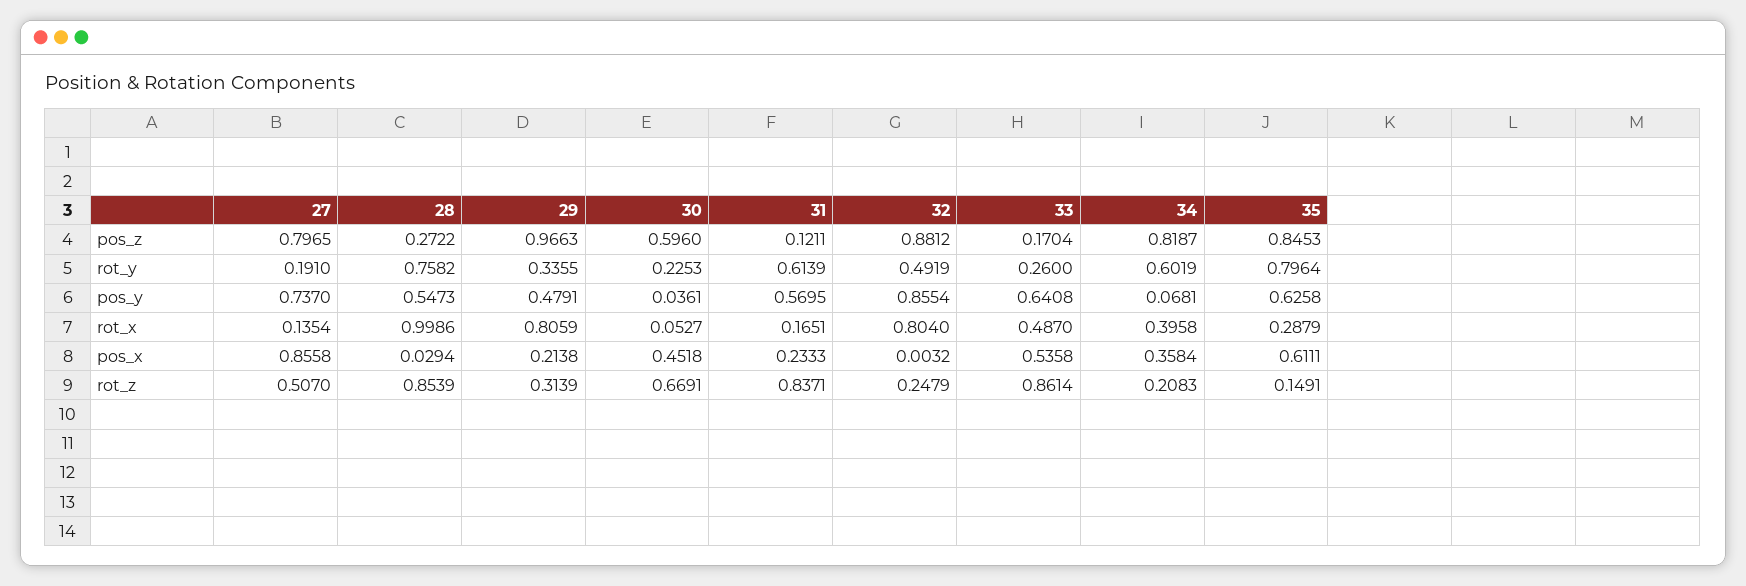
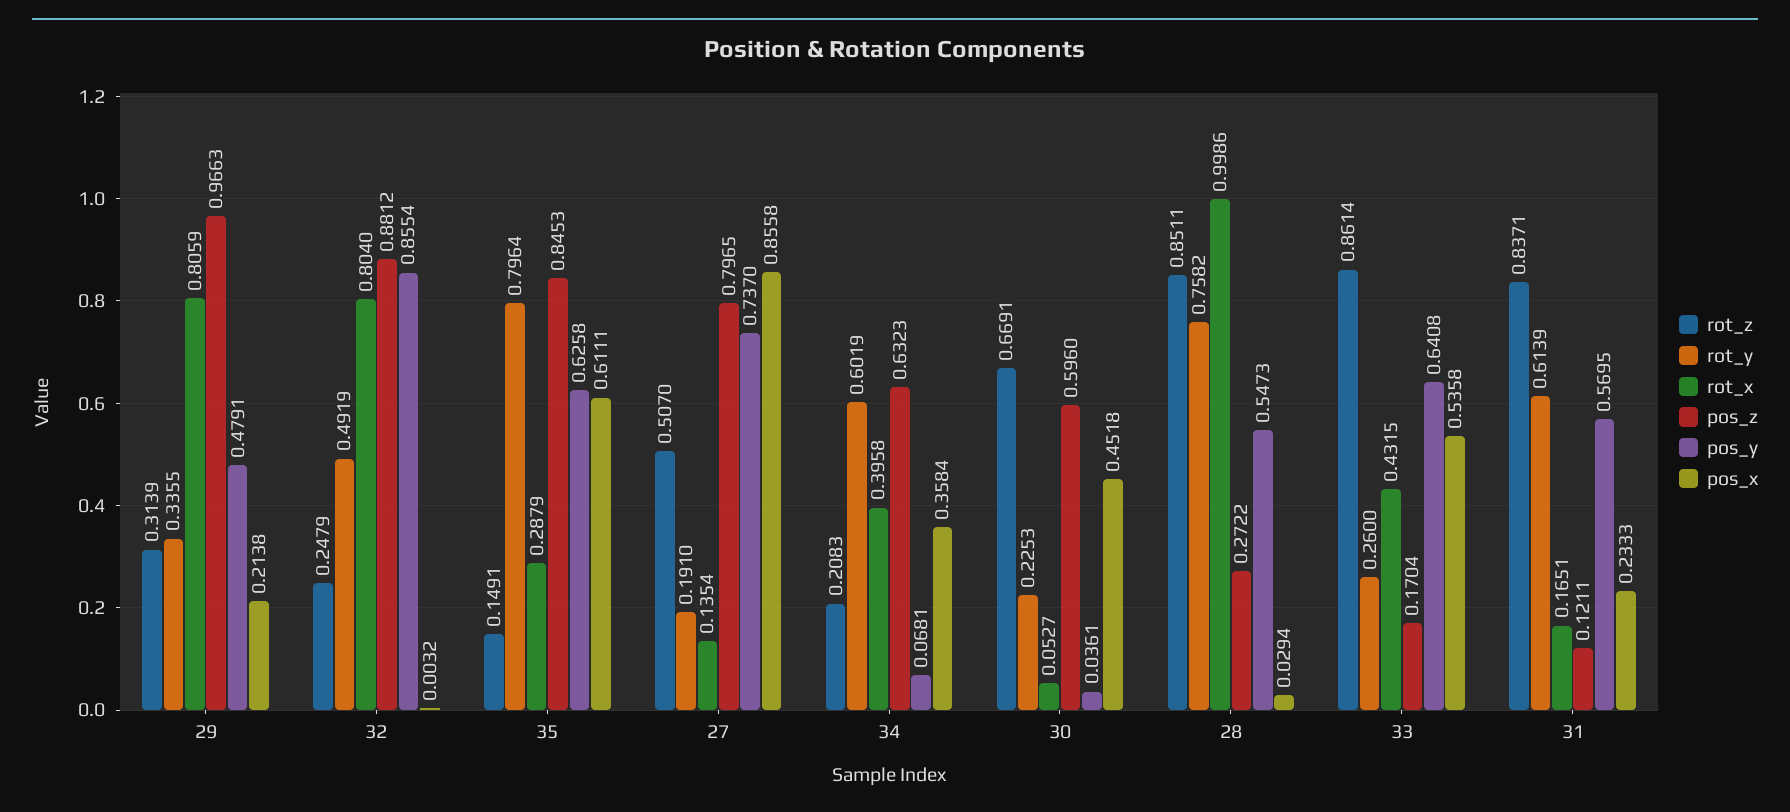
pos_z, 34: 0.8187 -> 0.6323
rot_x, 33: 0.487 -> 0.4315
rot_z, 28: 0.8539 -> 0.8511

